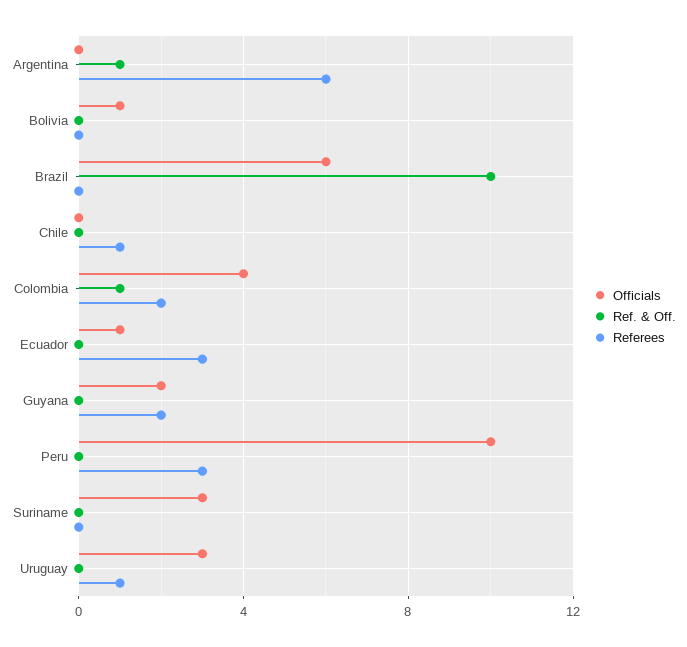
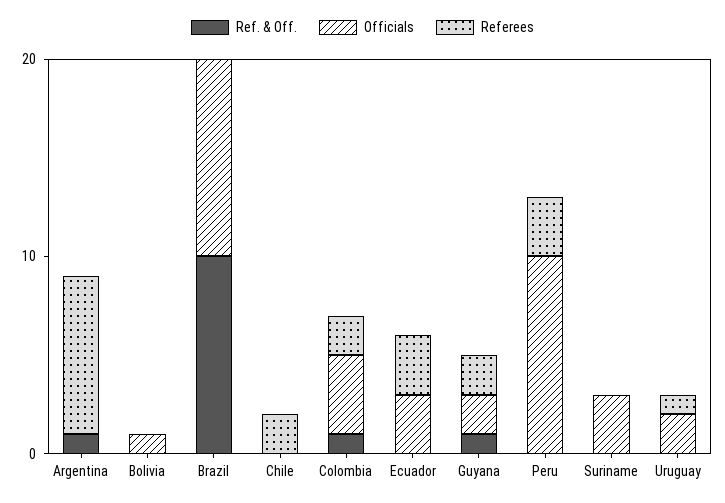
Referees, Argentina: 6 -> 8
Officials, Brazil: 6 -> 10
Referees, Chile: 1 -> 2
Officials, Ecuador: 1 -> 3
Ref. & Off., Guyana: 0 -> 1
Officials, Uruguay: 3 -> 2

